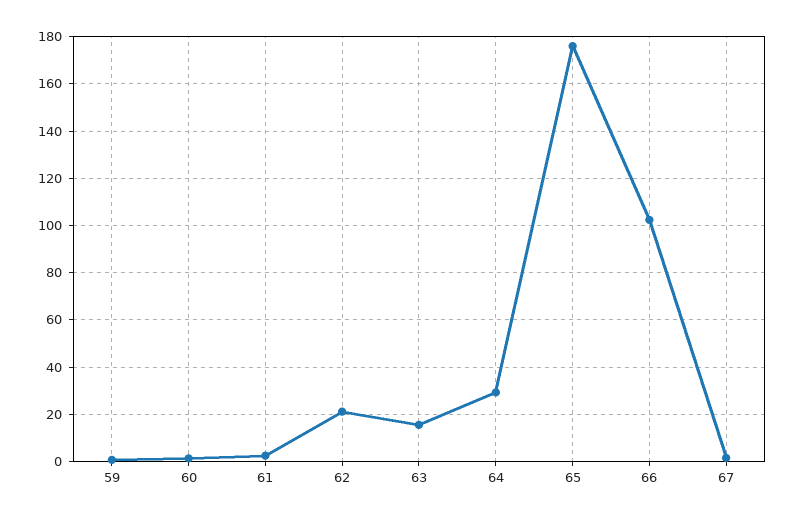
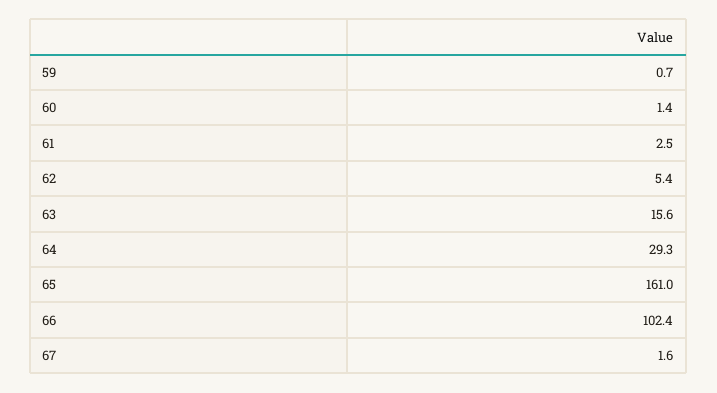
62: 20 -> 5.4
65: 175 -> 161

